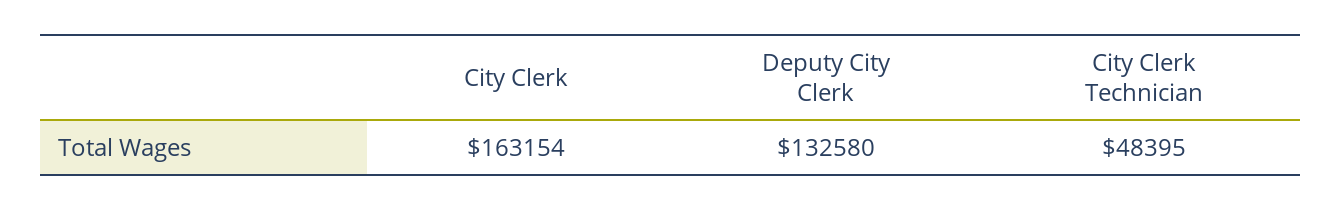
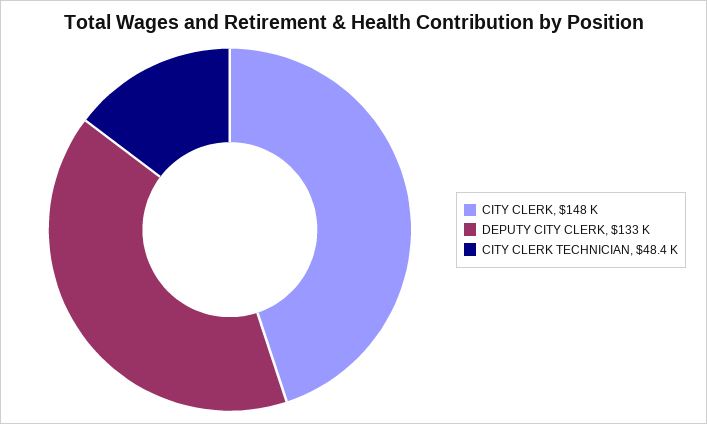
City Clerk: 163154 -> 148000

